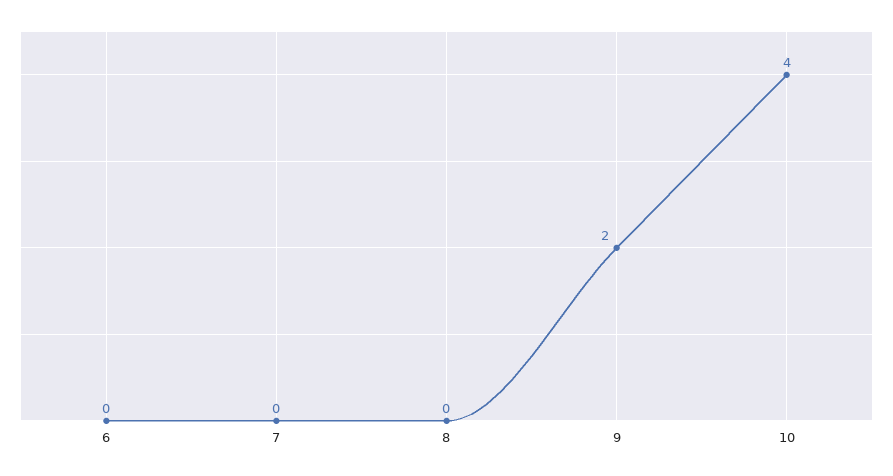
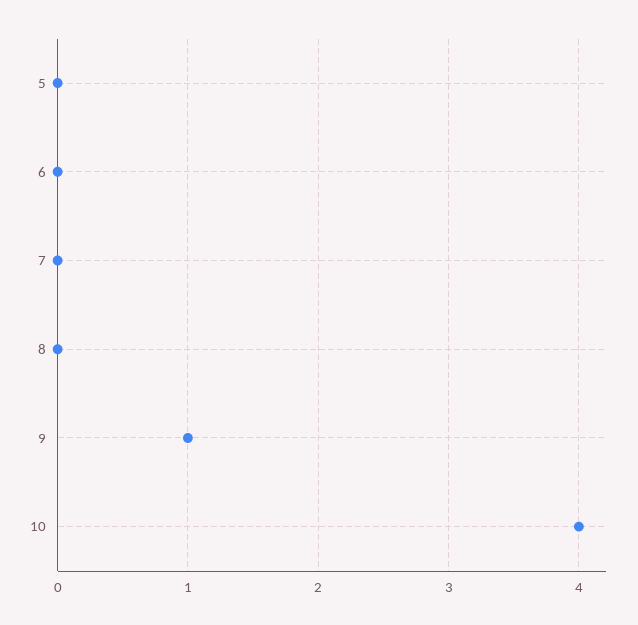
9: 2 -> 1
5: none -> 0

